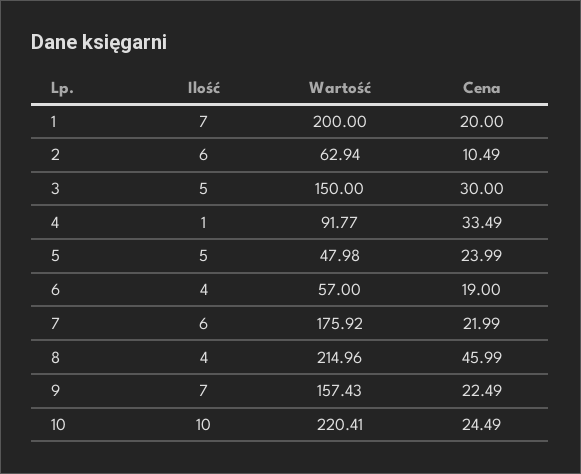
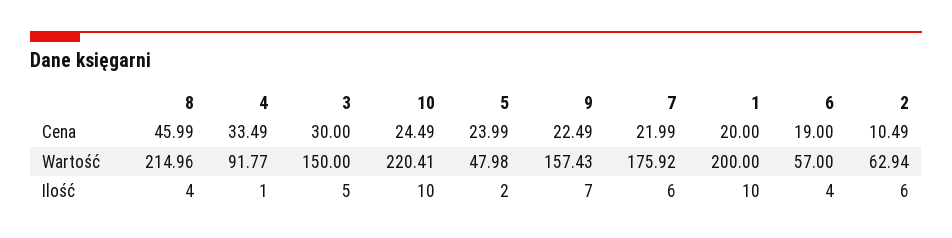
Ilość, 1: 7 -> 10
Ilość, 5: 5 -> 2

